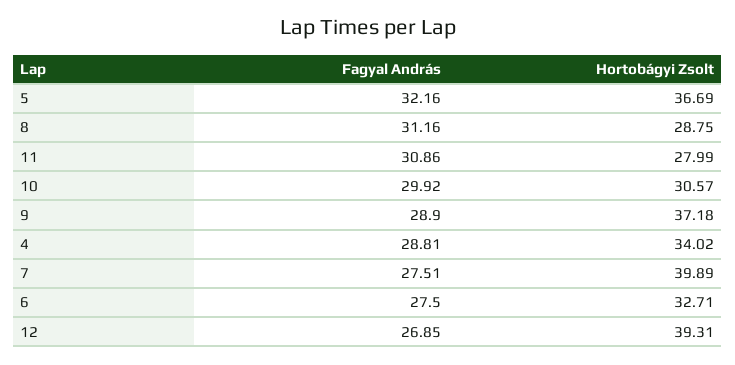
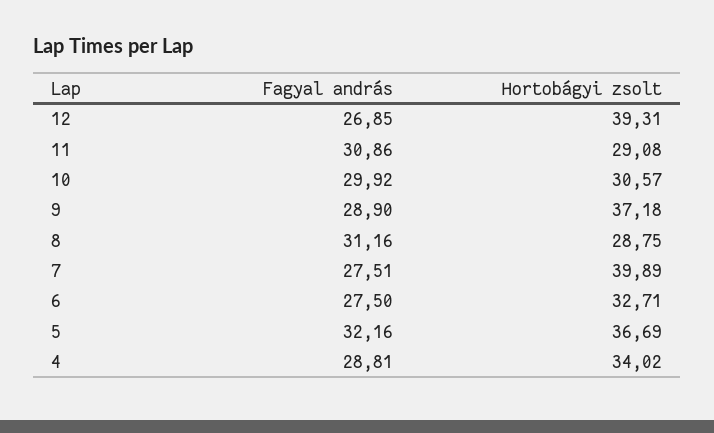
Hortobágyi Zsolt, 11: 27.99 -> 29.08

